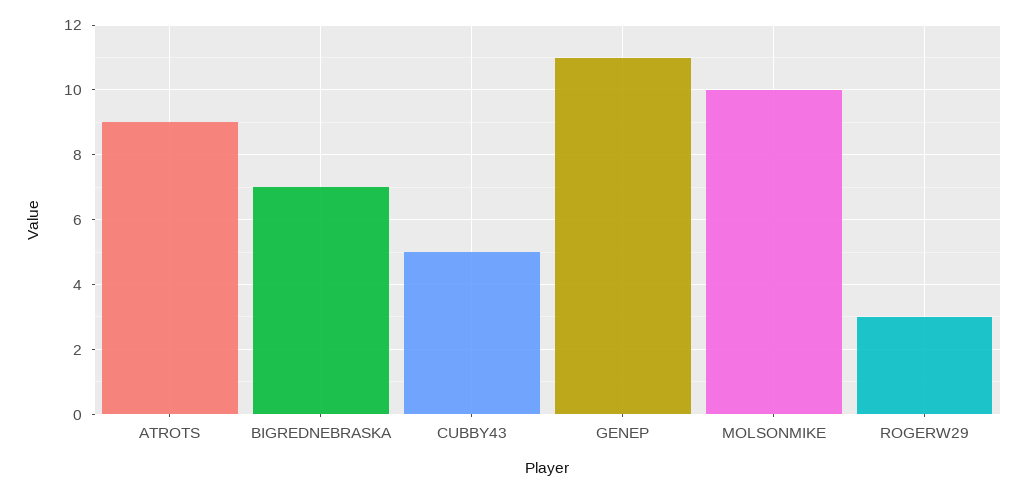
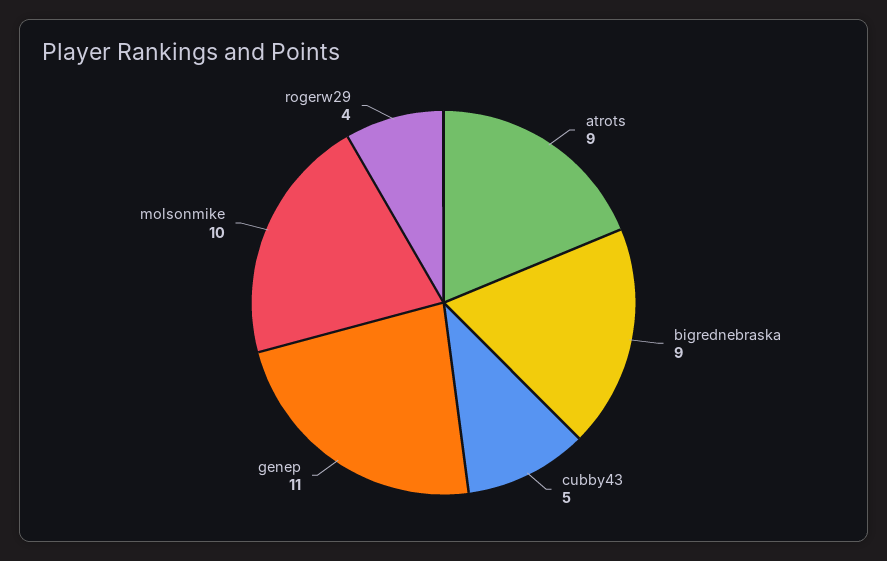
BIGREDNEBRASKA: 7 -> 9
ROGERW29: 3 -> 4

